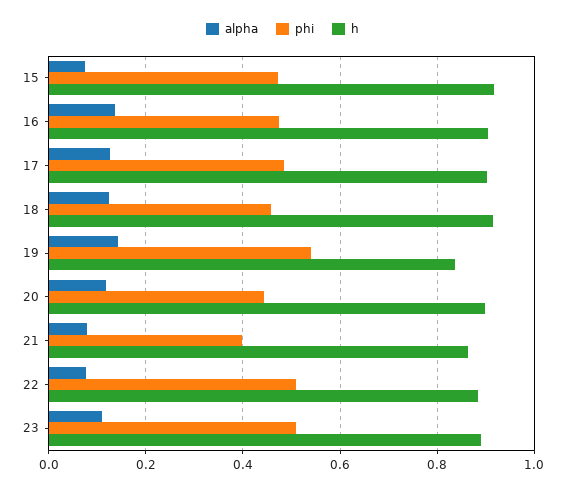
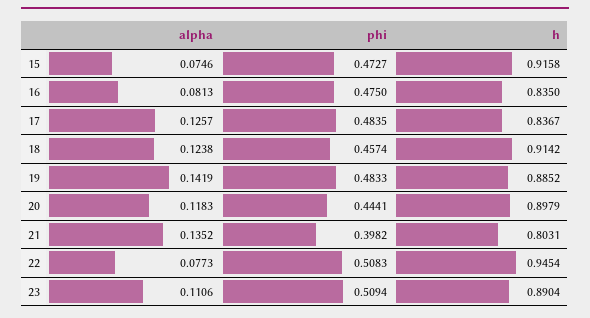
alpha, 16: 0.14 -> 0.0813
h, 16: 0.9 -> 0.835
h, 17: 0.9 -> 0.8367
phi, 19: 0.54 -> 0.4833
h, 19: 0.84 -> 0.8852
alpha, 21: 0.08 -> 0.1352
h, 21: 0.86 -> 0.8031
h, 22: 0.88 -> 0.9454

